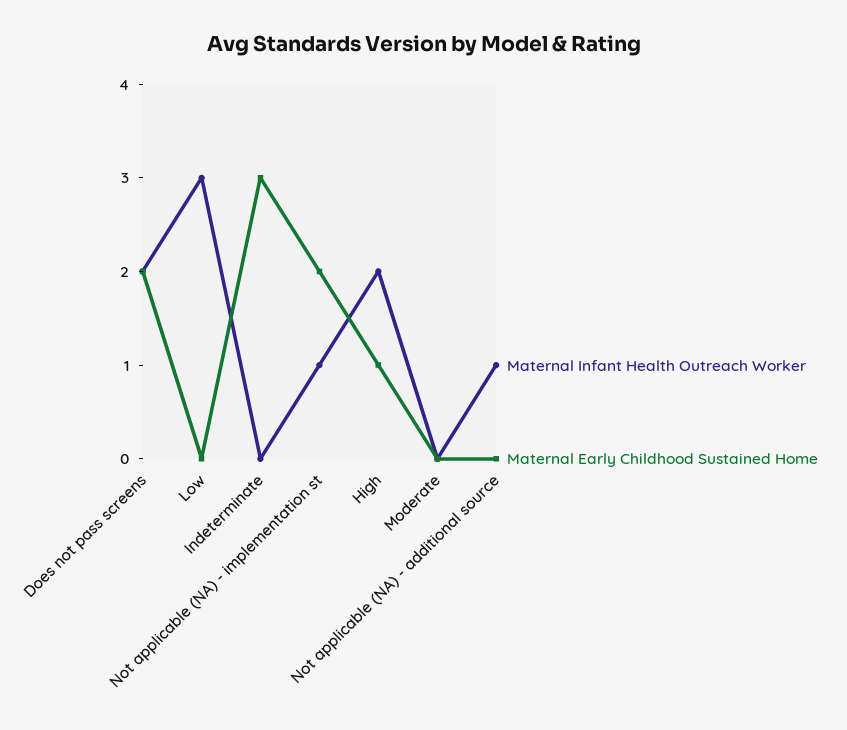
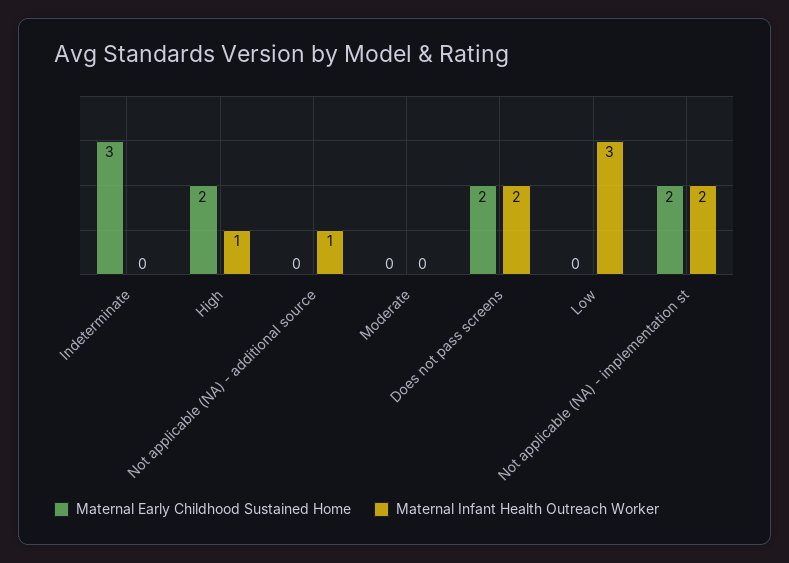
Maternal Infant Health Outreach Worker, Not applicable (NA) - implementation st: 1 -> 2
Maternal Infant Health Outreach Worker, High: 2 -> 1
Maternal Early Childhood Sustained Home, High: 1 -> 2

